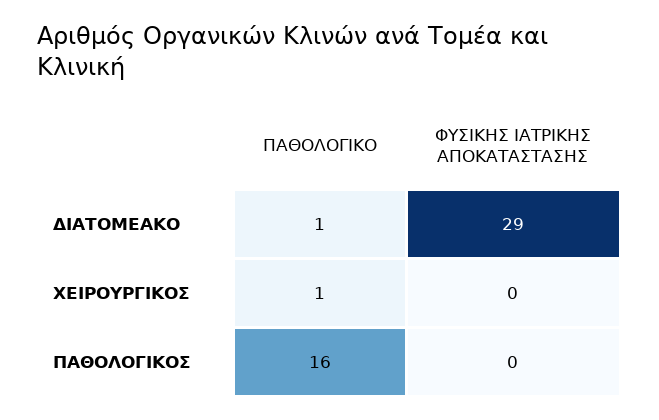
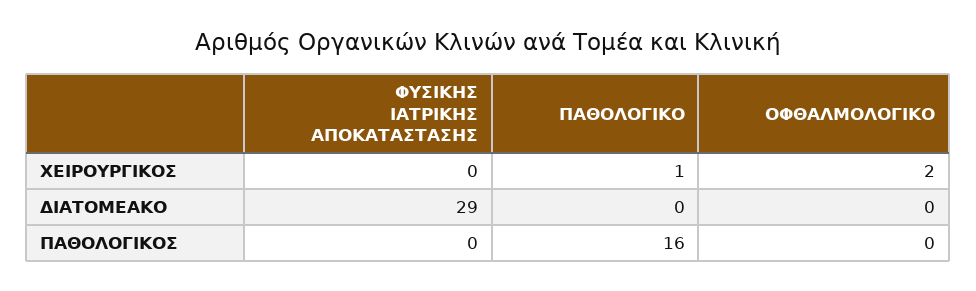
ΠΑΘΟΛΟΓΙΚΟ, ΔΙΑΤΟΜΕΑΚΟ: 1 -> 0
ΟΦΘΑΛΜΟΛΟΓΙΚΟ, ΧΕΙΡΟΥΡΓΙΚΟΣ: none -> 2
ΟΦΘΑΛΜΟΛΟΓΙΚΟ, ΔΙΑΤΟΜΕΑΚΟ: none -> 0
ΟΦΘΑΛΜΟΛΟΓΙΚΟ, ΠΑΘΟΛΟΓΙΚΟΣ: none -> 0

